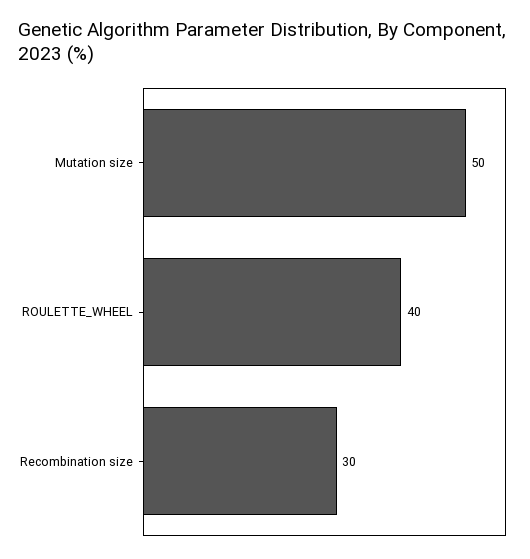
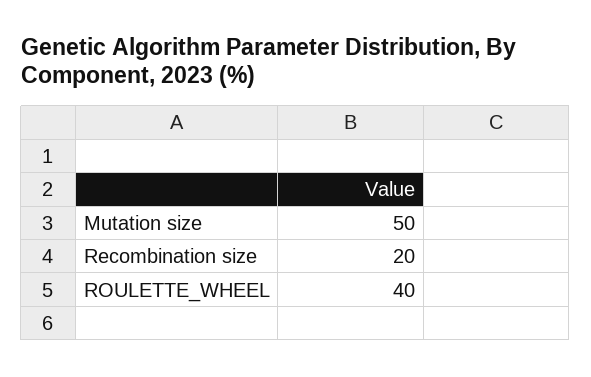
Recombination size: 30 -> 20

